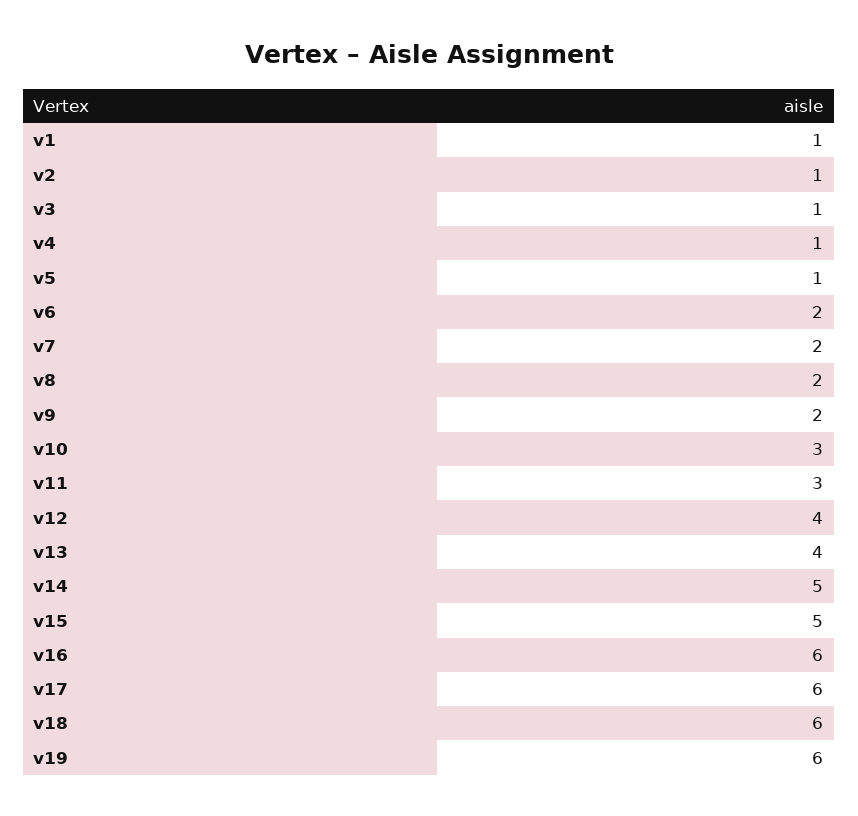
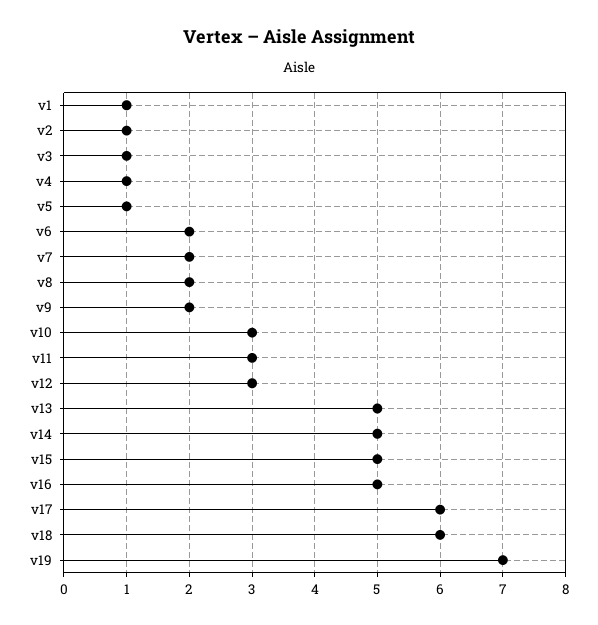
v12: 4 -> 3
v13: 4 -> 5
v16: 6 -> 5
v19: 6 -> 7

